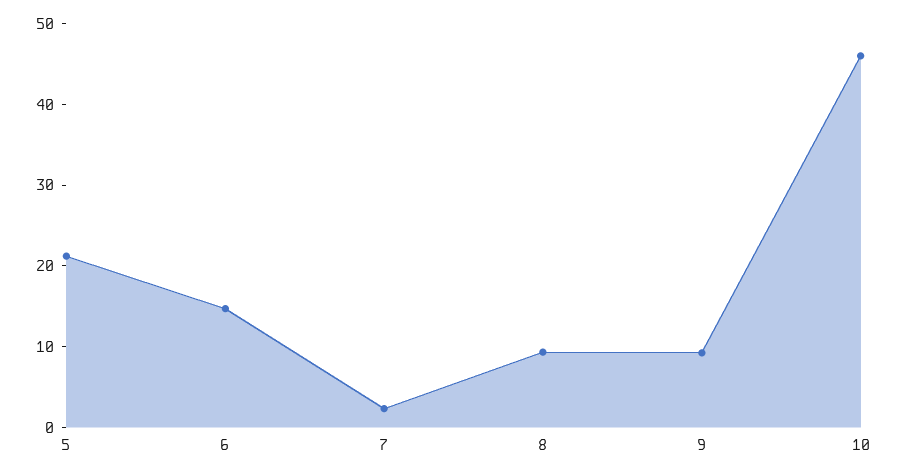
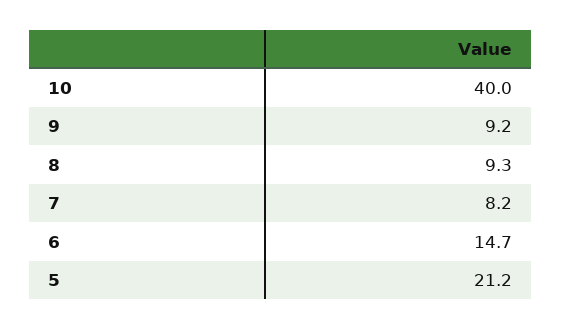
7: 2 -> 8.2
10: 46 -> 40

